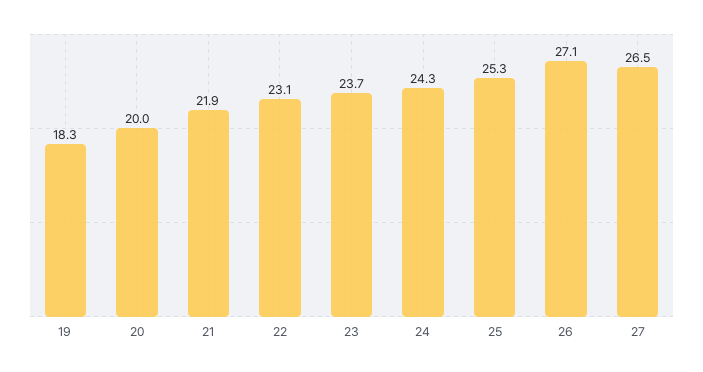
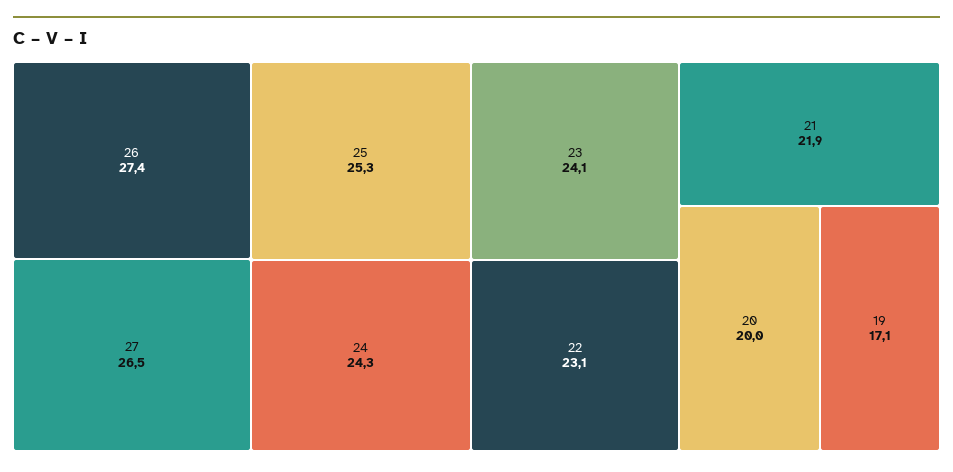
19: 18.3 -> 17.1
23: 23.7 -> 24.1
26: 27.1 -> 27.4

